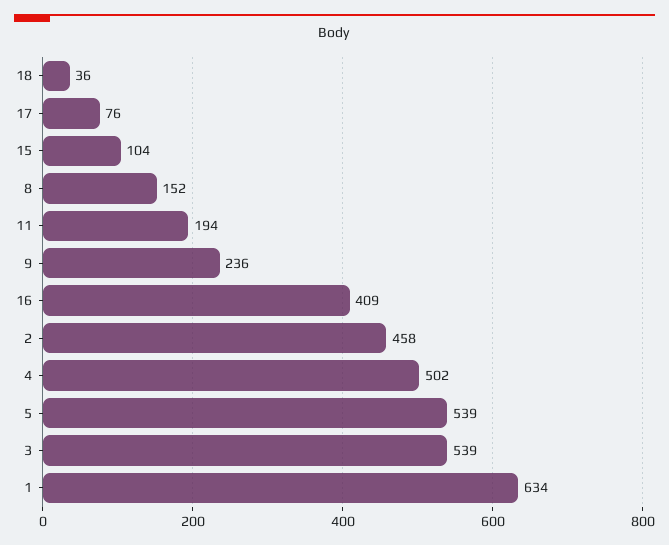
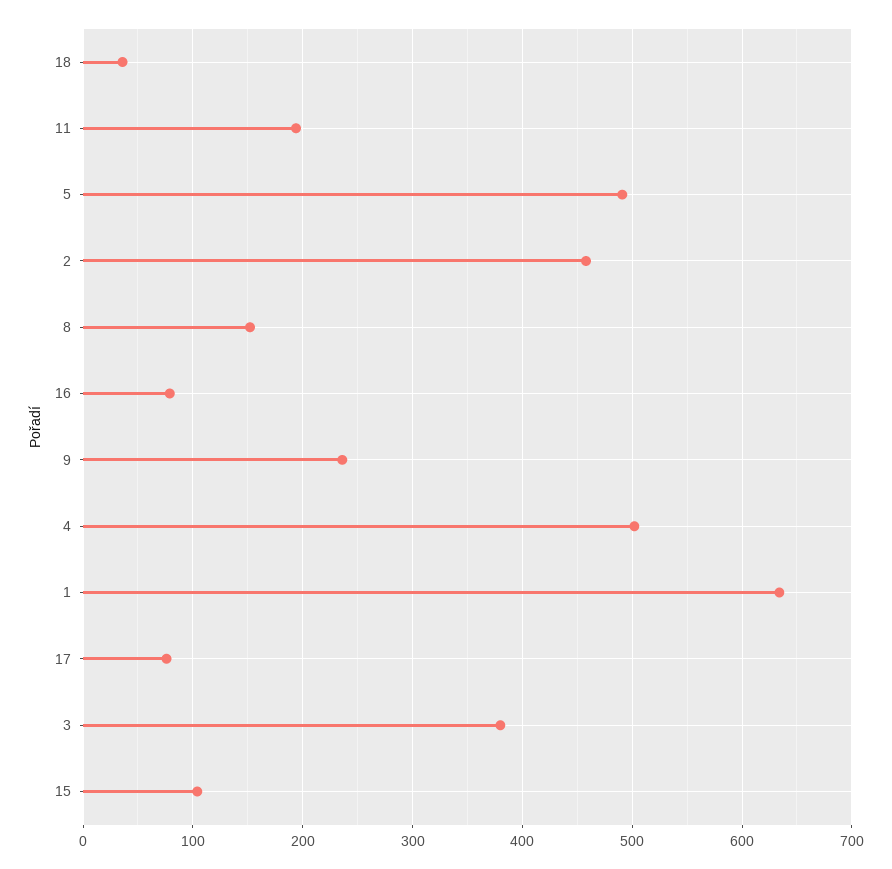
16: 409 -> 80
5: 539 -> 490
3: 539 -> 380

